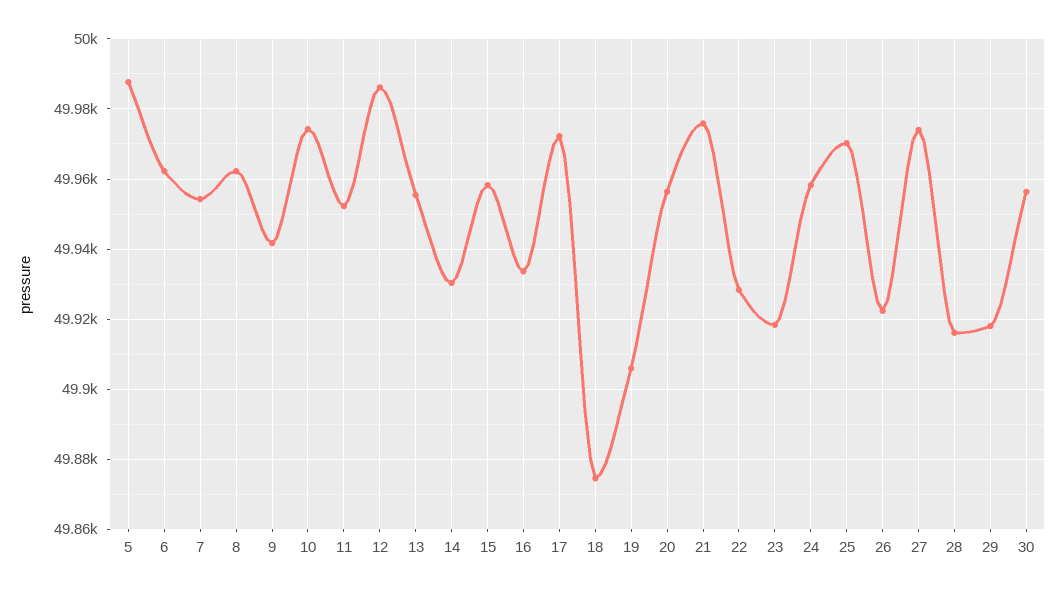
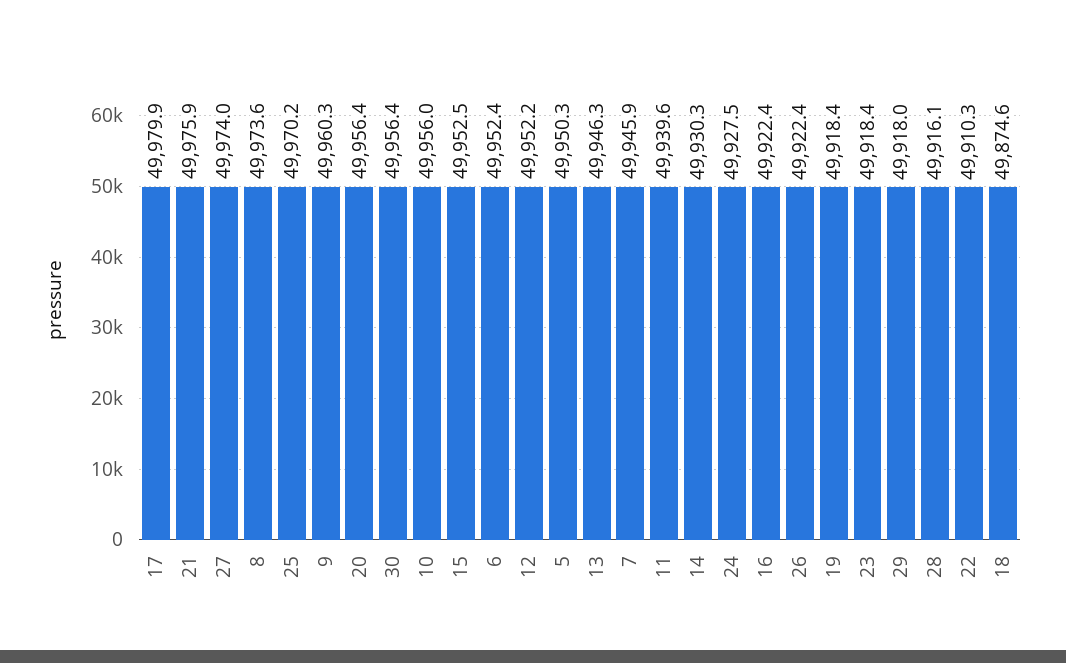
5: 49988 -> 49950.3
6: 49962 -> 49952.4
7: 49954 -> 49945.9
8: 49962 -> 49973.6
9: 49942 -> 49960.3
10: 49974 -> 49956
11: 49952 -> 49939.6
12: 49986 -> 49952.2
13: 49956 -> 49946.3
15: 49958 -> 49952.5
16: 49934 -> 49922.4
17: 49972 -> 49979.9
19: 49906 -> 49918.4
22: 49928 -> 49910.3
24: 49958 -> 49927.5

